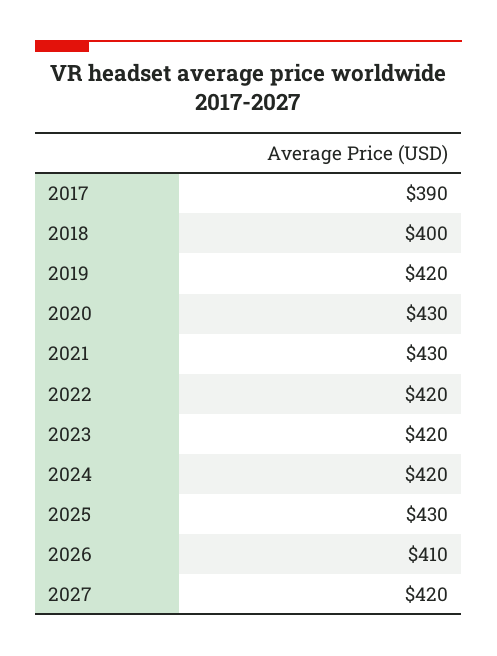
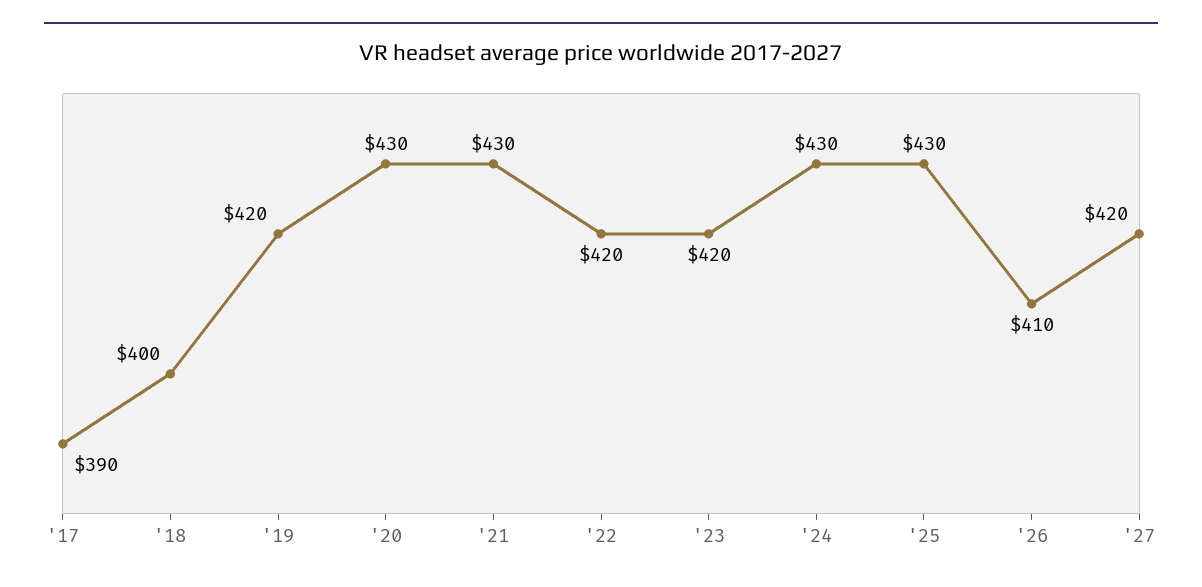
2024: 420 -> 430

